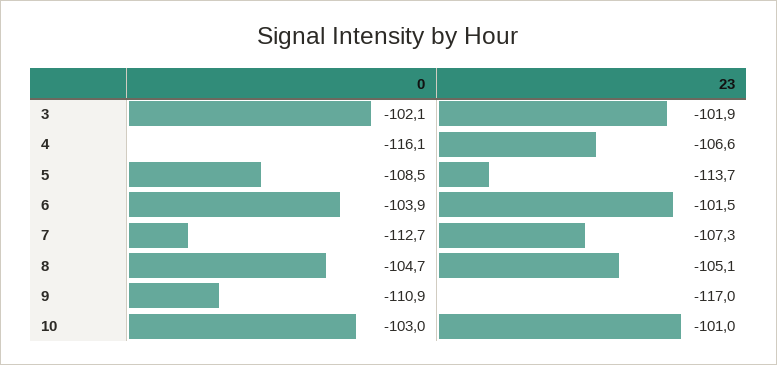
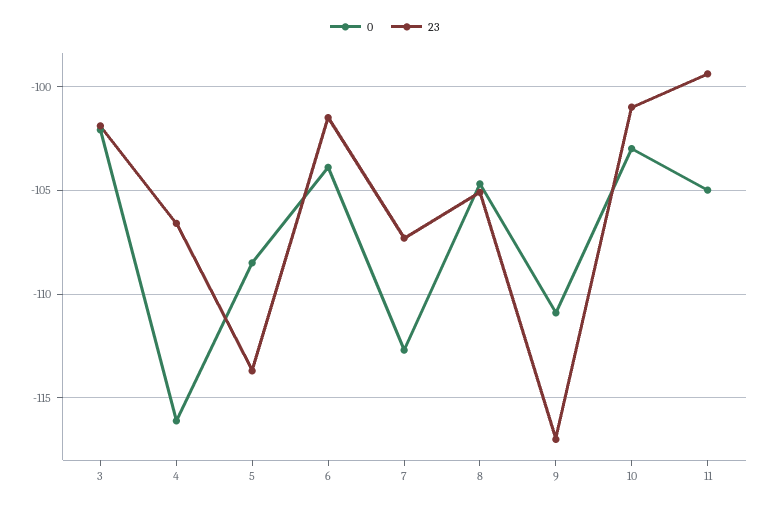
0, 11: none -> -105
23, 11: none -> -99.5

